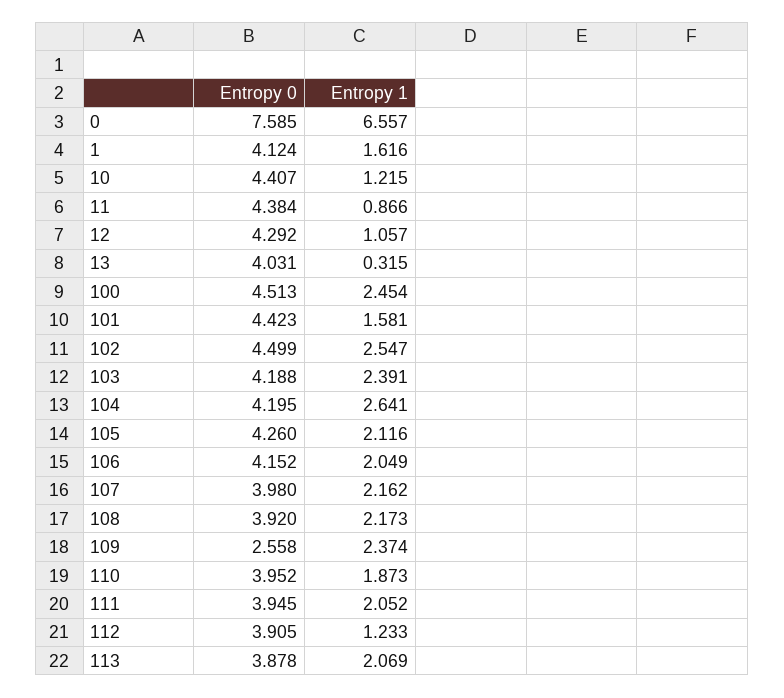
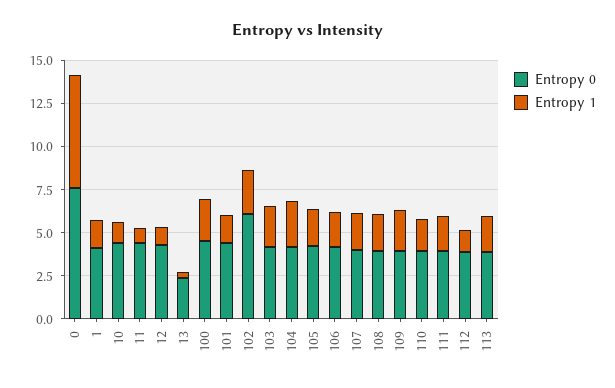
Entropy 0, 13: 4.031 -> 2.5
Entropy 0, 102: 4.499 -> 6
Entropy 0, 109: 2.558 -> 4

